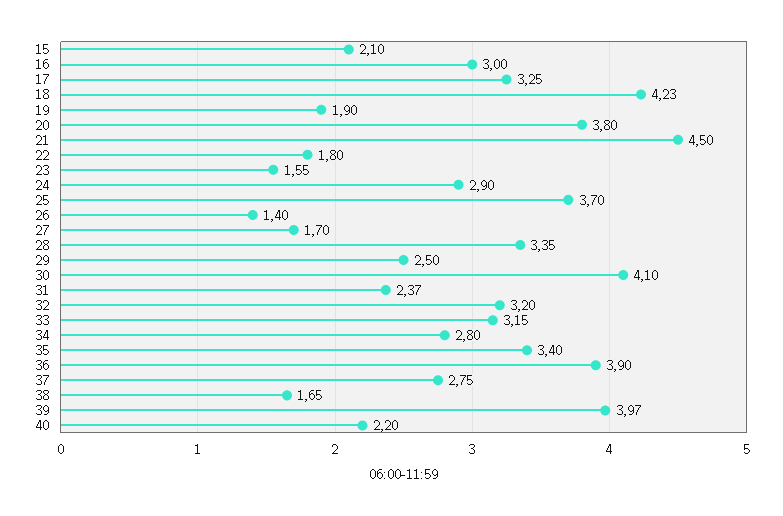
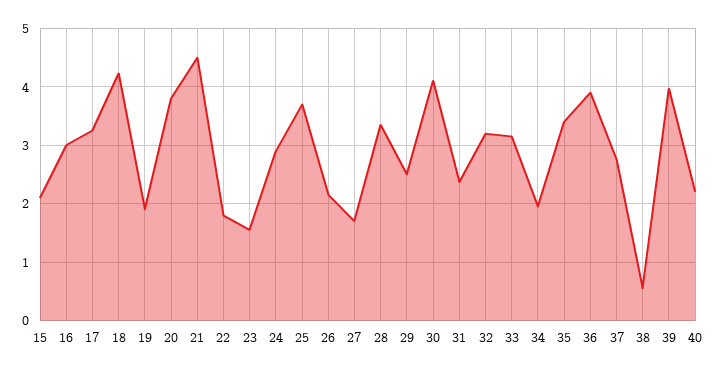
26: 1.4 -> 2.2
34: 2.8 -> 2
38: 1.65 -> 0.6

